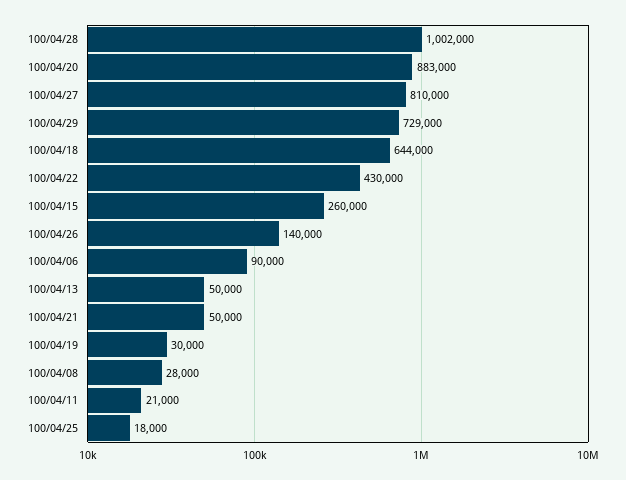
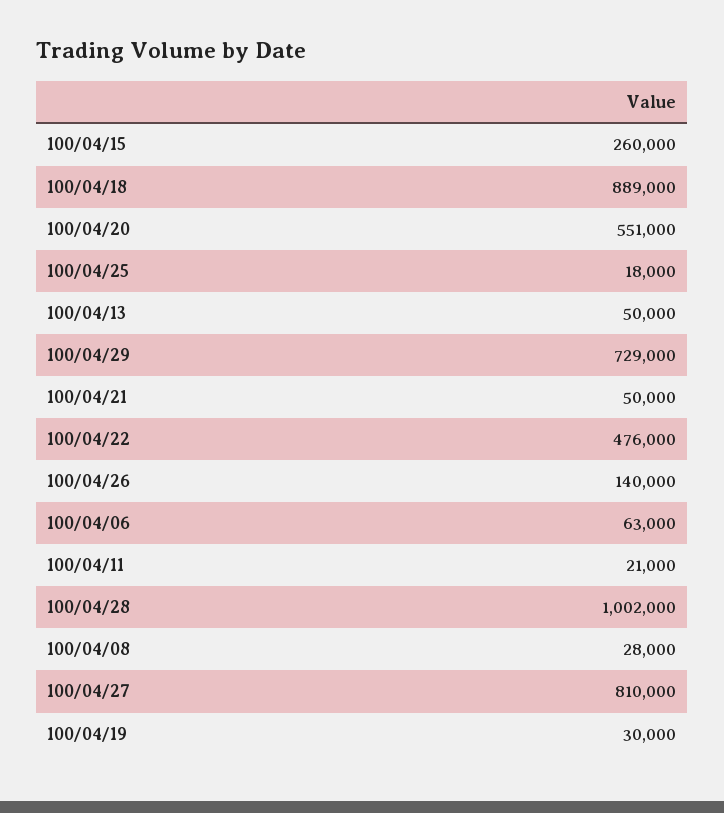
100/04/20: 883000 -> 551000
100/04/18: 644000 -> 889000
100/04/22: 430000 -> 476000
100/04/06: 90000 -> 63000

